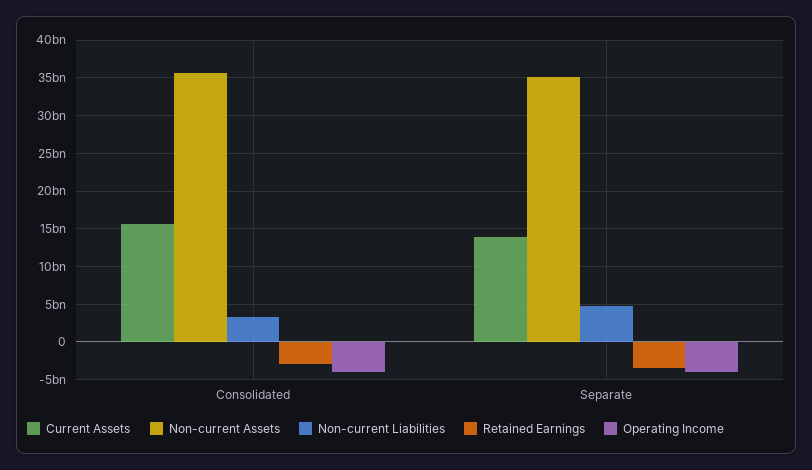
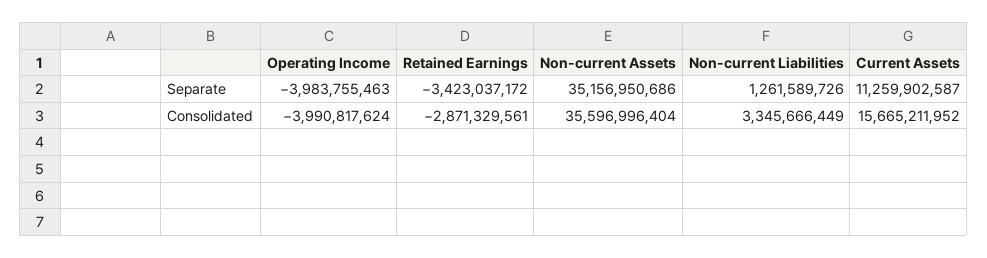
Current Assets, Separate: 14000000000 -> 11259902587
Non-current Liabilities, Separate: 5000000000 -> 1261589726

